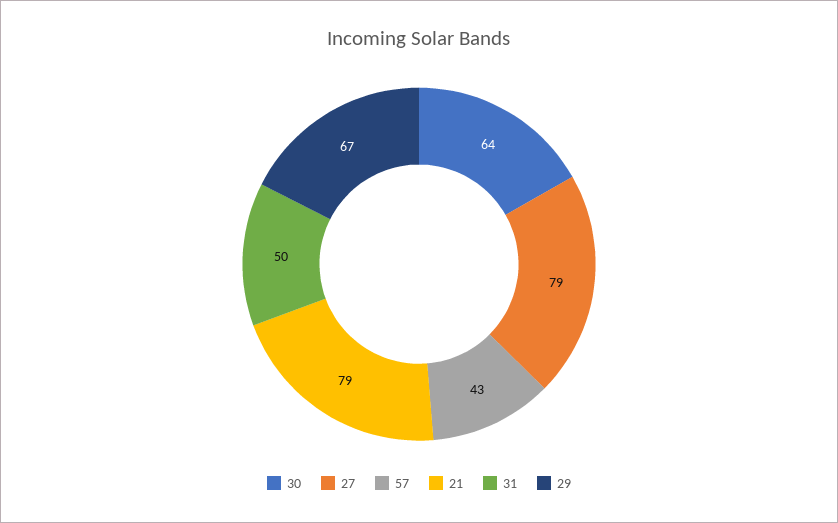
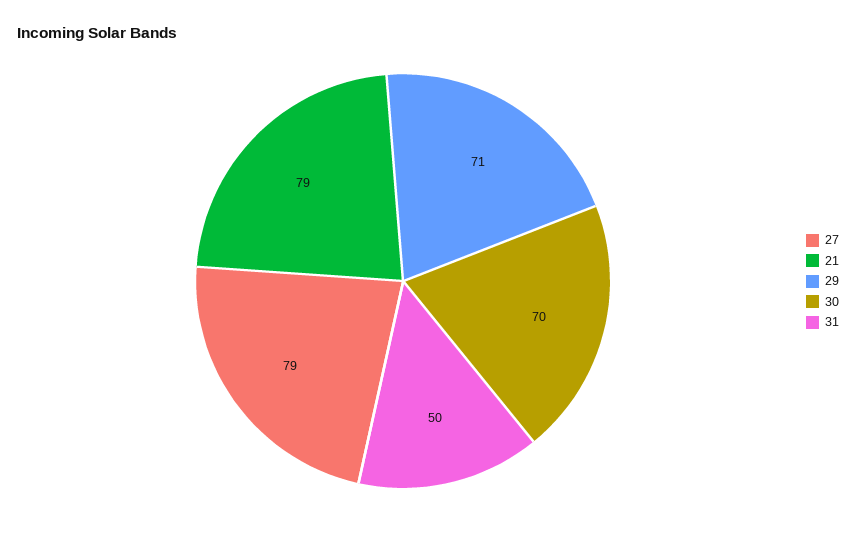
30: 64 -> 70
57: 43 -> none
29: 67 -> 71

